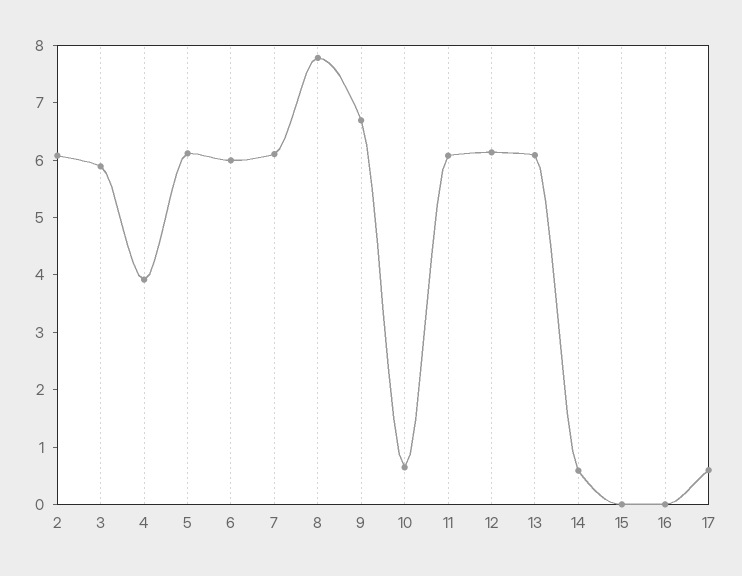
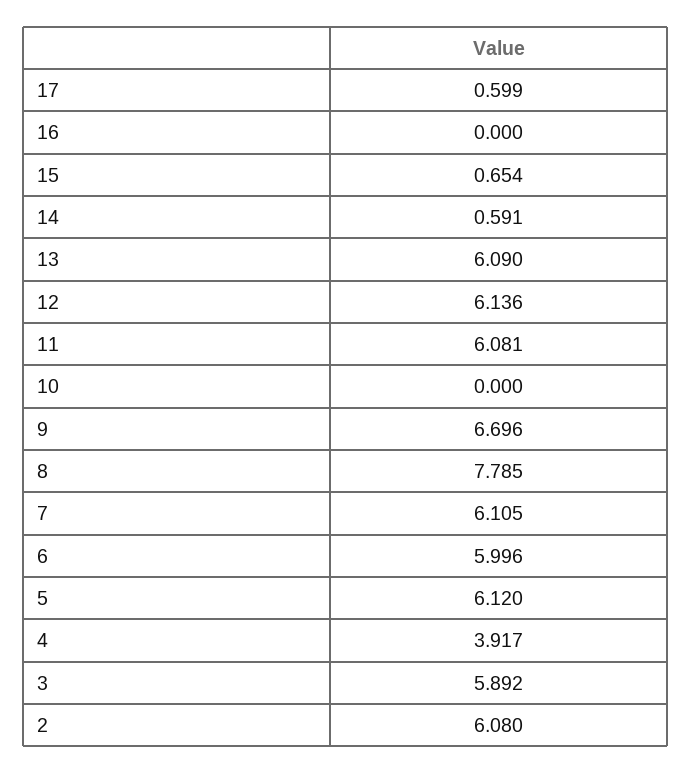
10: 0.6 -> 0
15: 0 -> 0.654

